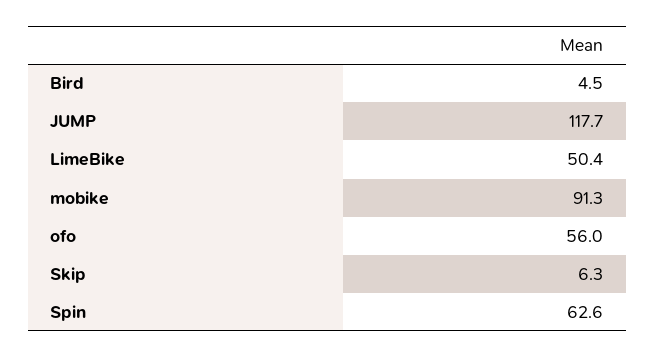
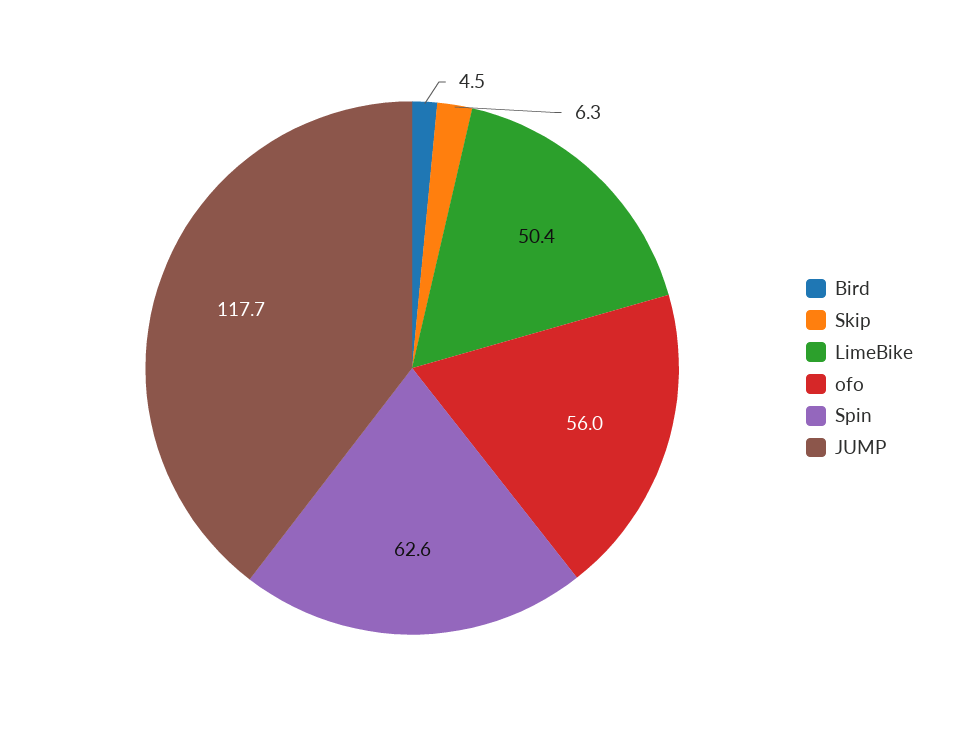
mobike: 91.3 -> none

